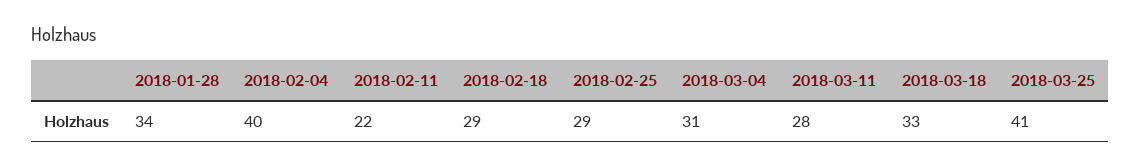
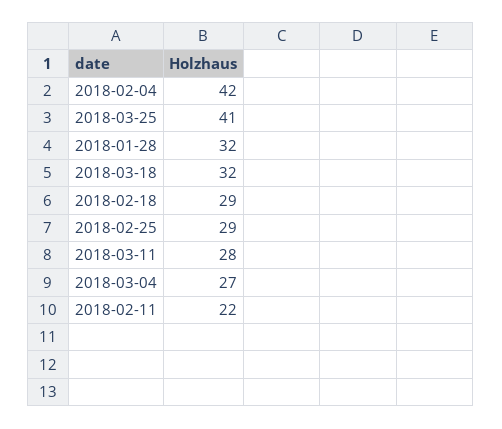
2018-01-28: 34 -> 32
2018-02-04: 40 -> 42
2018-03-04: 31 -> 27
2018-03-18: 33 -> 32

